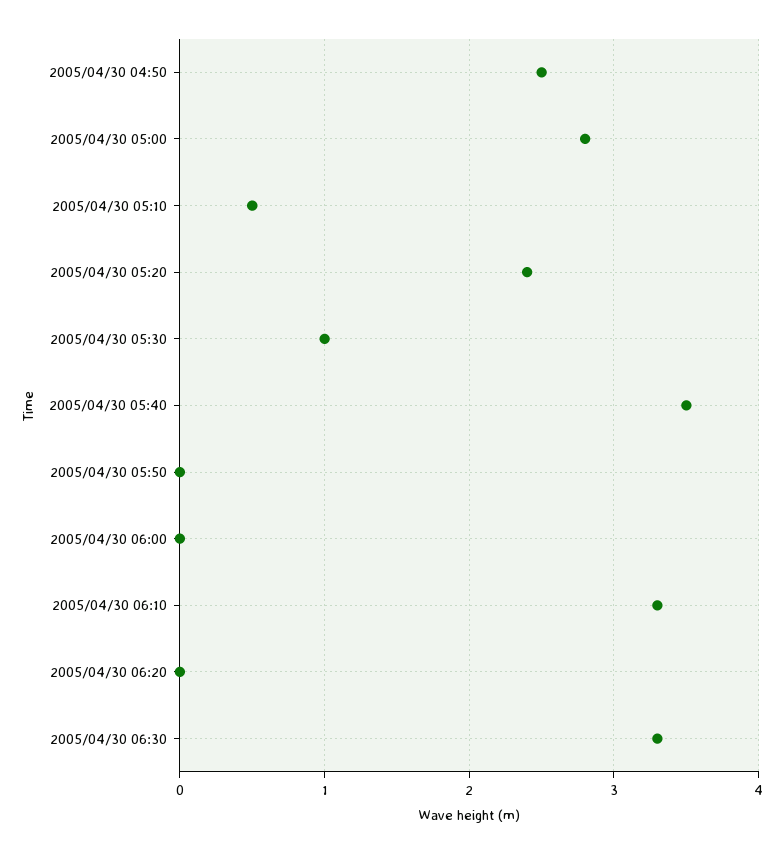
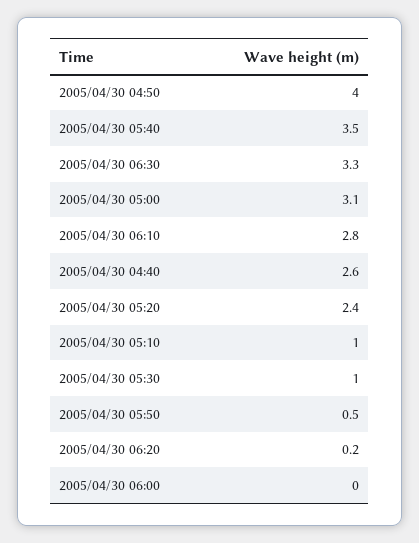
2005/04/30 04:50: 2.5 -> 4
2005/04/30 05:00: 2.8 -> 3.1
2005/04/30 05:10: 0.5 -> 1
2005/04/30 05:50: 0 -> 0.5
2005/04/30 06:10: 3.3 -> 2.8
2005/04/30 06:20: 0 -> 0.2
2005/04/30 04:40: none -> 2.6

